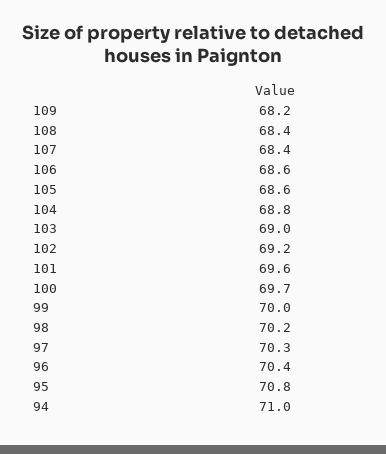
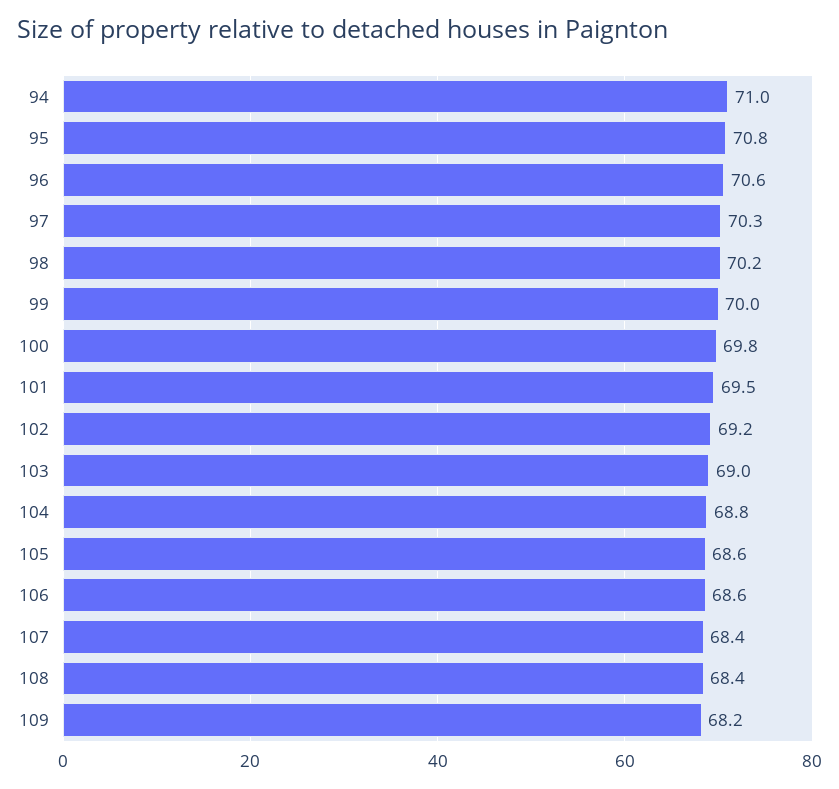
101: 69.6 -> 69.5
100: 69.7 -> 69.8
96: 70.4 -> 70.6

